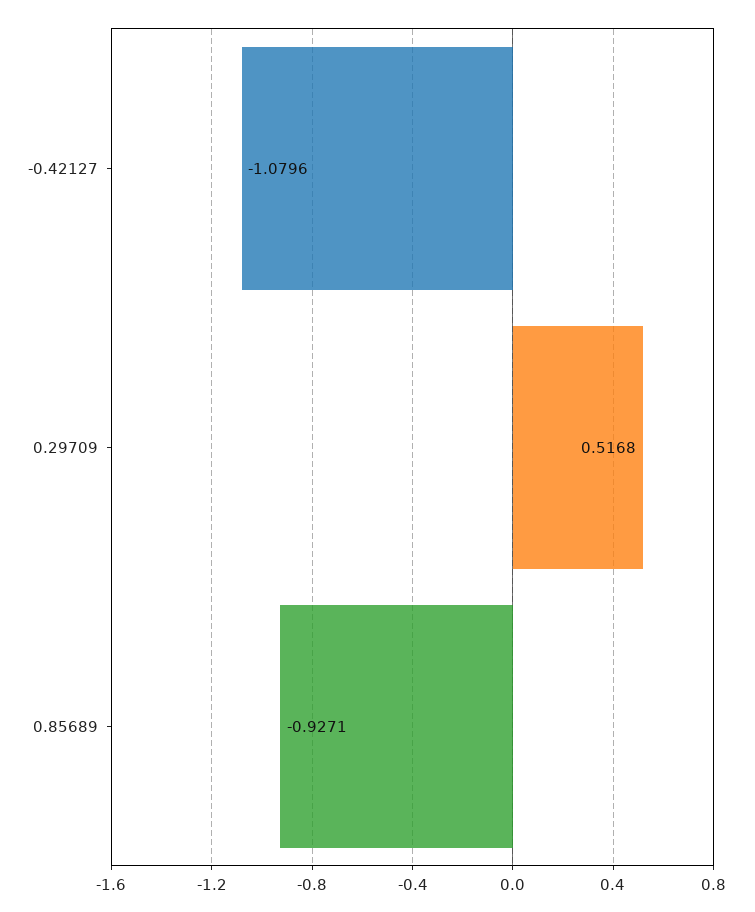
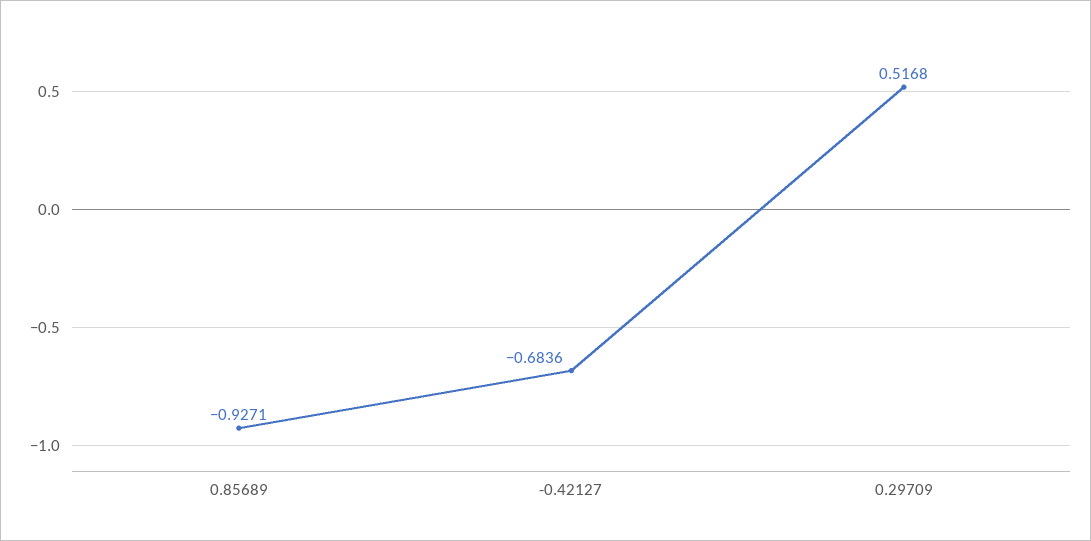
-0.42127: -1.0796 -> -0.6836

